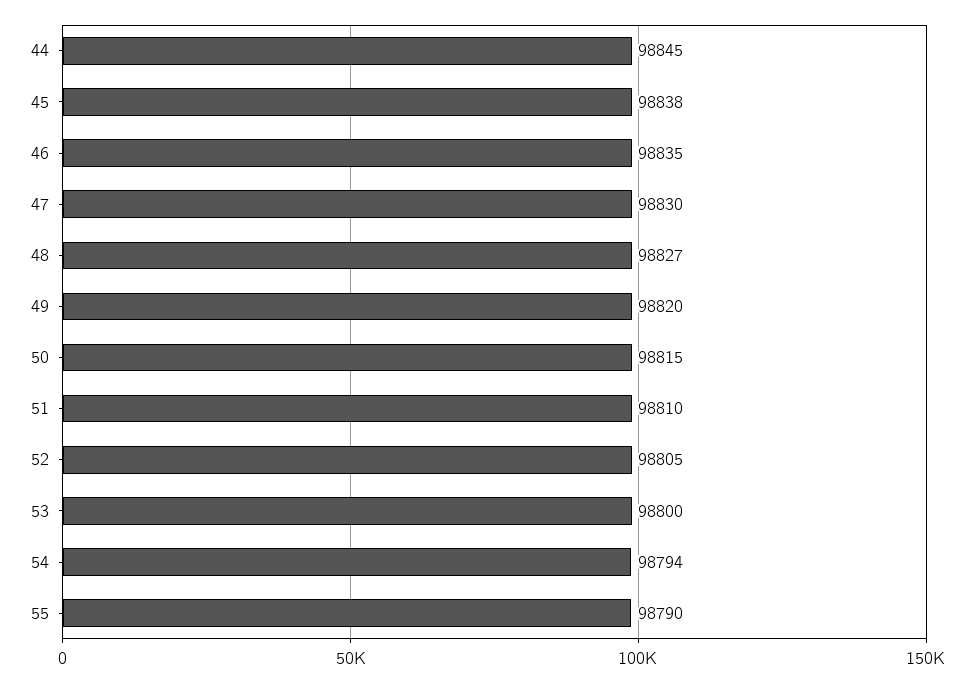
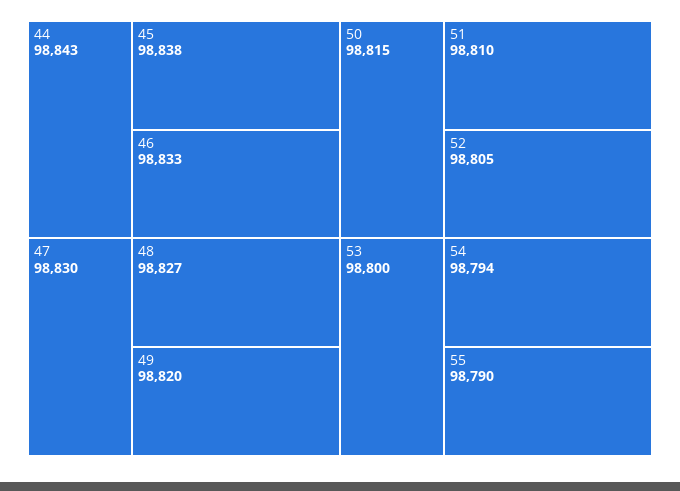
44: 98845 -> 98843
46: 98835 -> 98833

